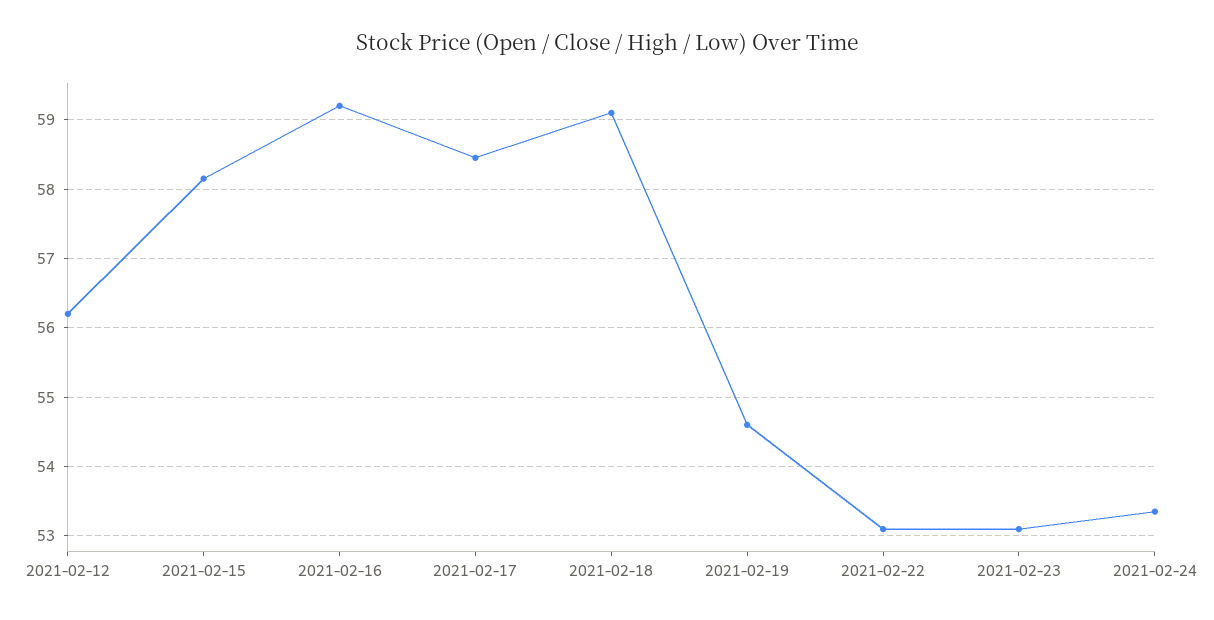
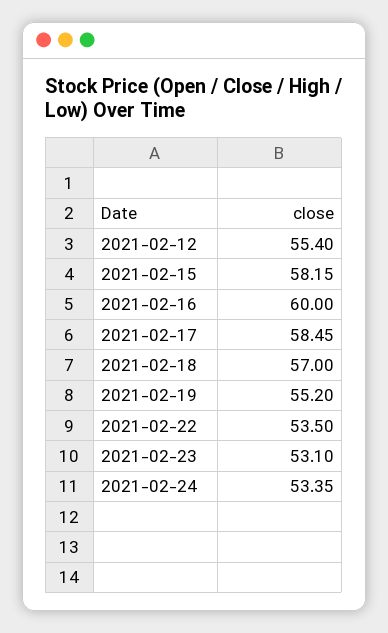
2021-02-12: 56.2 -> 55.4
2021-02-16: 59.2 -> 60
2021-02-18: 59.1 -> 57
2021-02-19: 54.6 -> 55.2
2021-02-22: 53.1 -> 53.5

